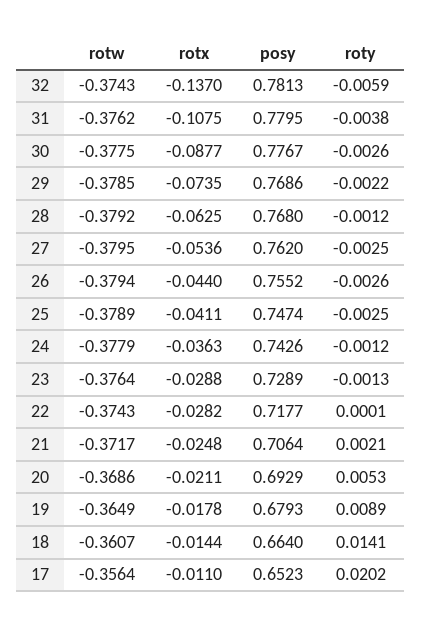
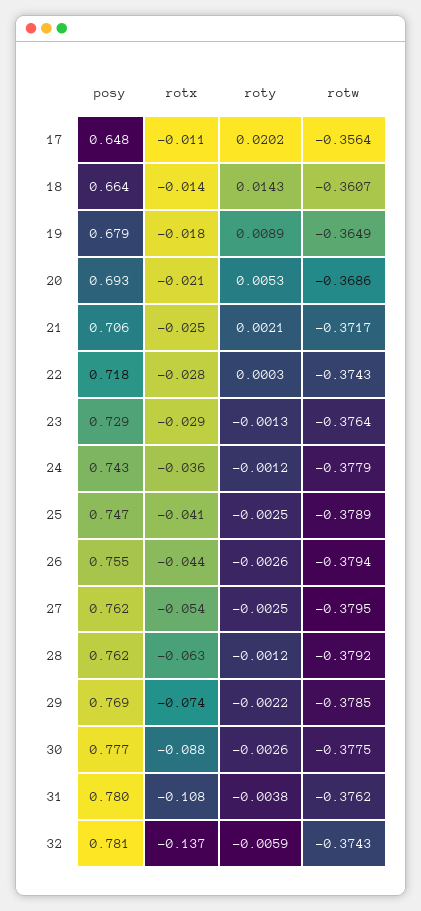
posy, 28: 0.768 -> 0.762
roty, 22: 0.0001 -> 0.0003
roty, 18: 0.0141 -> 0.0143
posy, 17: 0.6523 -> 0.648

